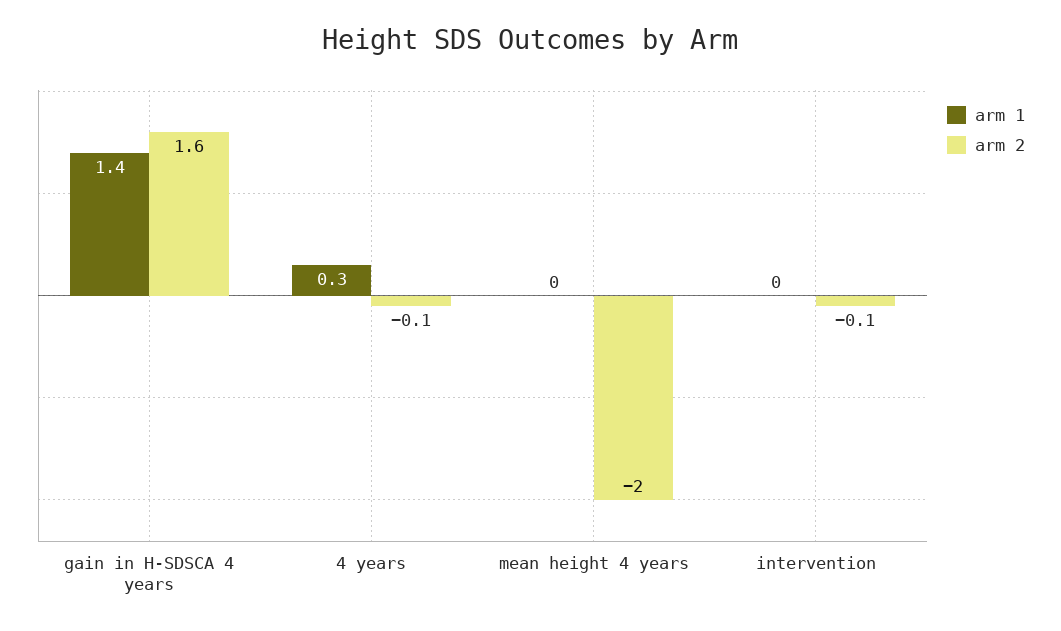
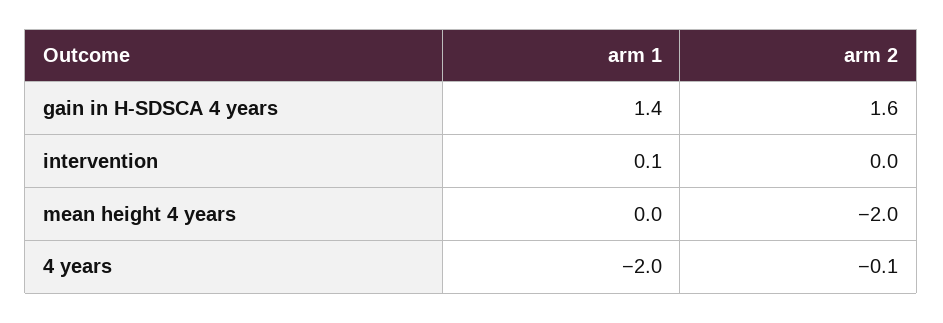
arm 1, 4 years: 0.3 -> -2
arm 1, intervention: 0 -> 0.1
arm 2, intervention: -0.1 -> 0

